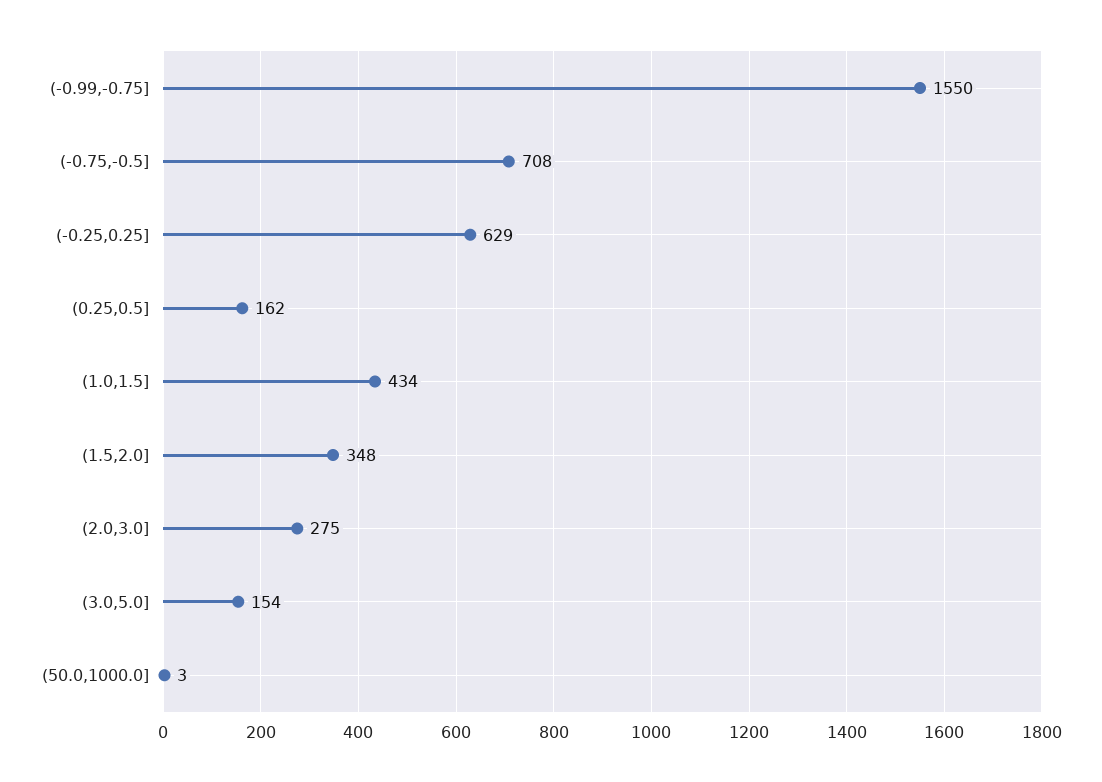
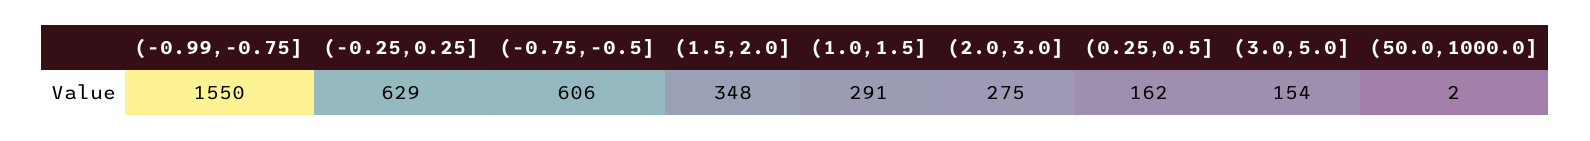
(-0.75,-0.5]: 708 -> 606
(1.0,1.5]: 434 -> 291
(50.0,1000.0]: 3 -> 2

